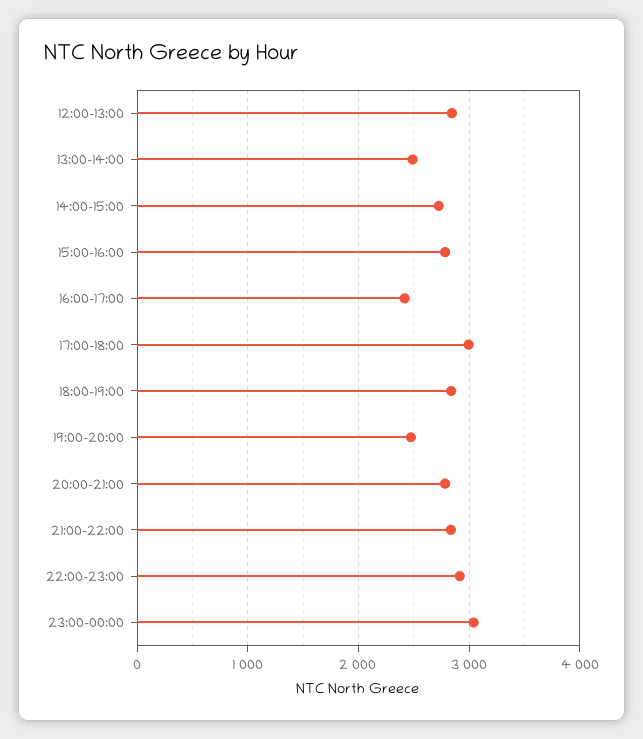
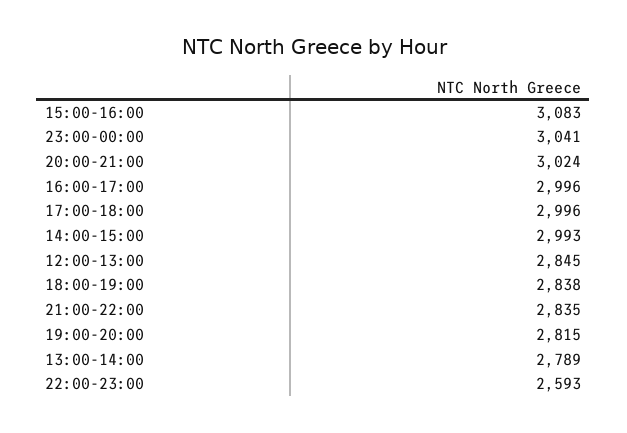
13:00-14:00: 2500 -> 2789
14:00-15:00: 2700 -> 2993
15:00-16:00: 2800 -> 3083
16:00-17:00: 2400 -> 2996
19:00-20:00: 2500 -> 2815
20:00-21:00: 2800 -> 3024
22:00-23:00: 2900 -> 2593

